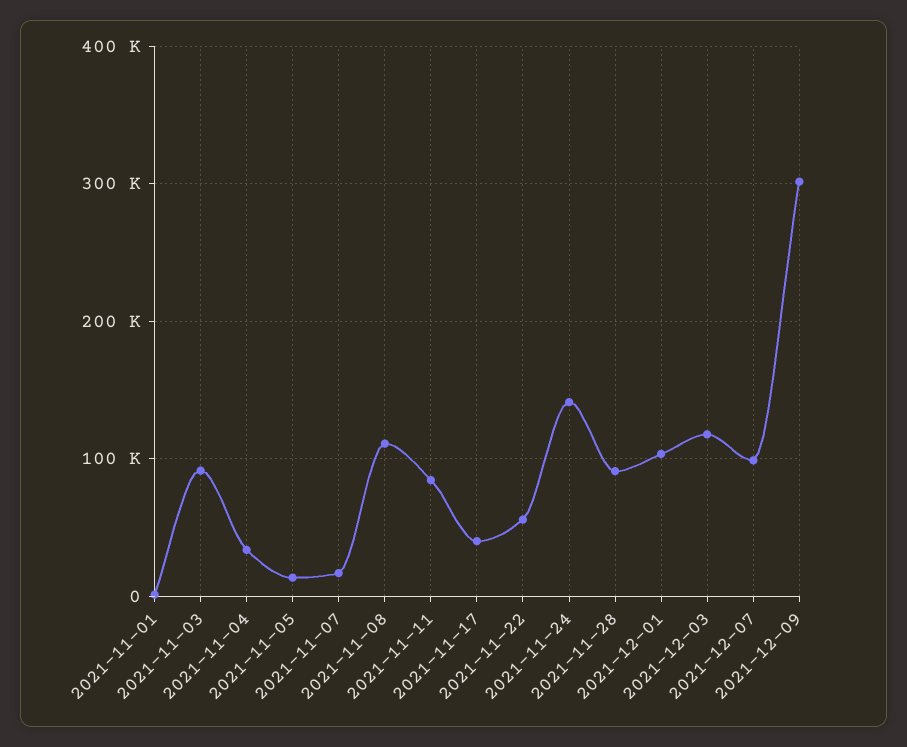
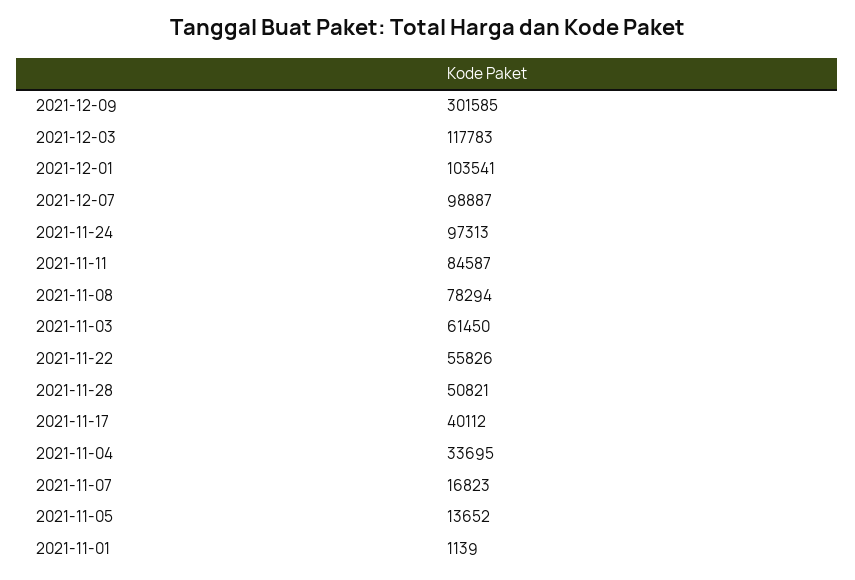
2021-11-03: 90000 -> 61450
2021-11-08: 110000 -> 78294
2021-11-24: 140000 -> 97313
2021-11-28: 90000 -> 50821

